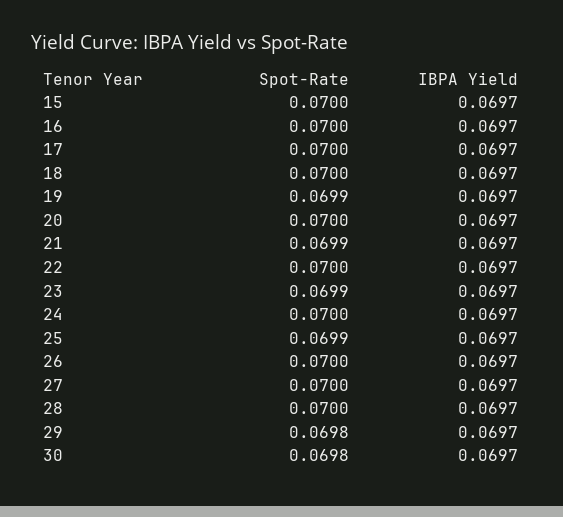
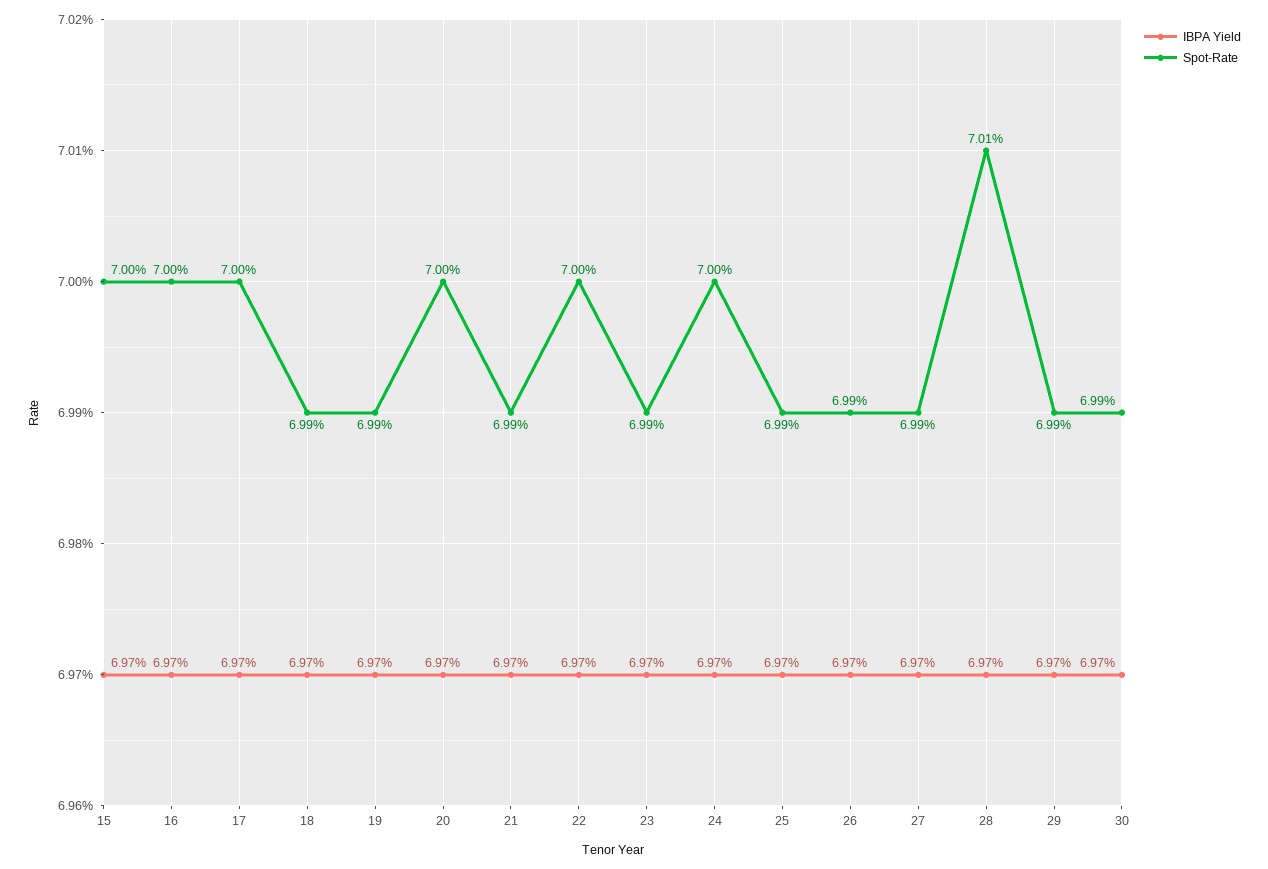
Spot-Rate, 18: 0.07 -> 0.0699
Spot-Rate, 26: 0.07 -> 0.0699
Spot-Rate, 27: 0.07 -> 0.0699
Spot-Rate, 28: 0.07 -> 0.0701
Spot-Rate, 29: 0.0698 -> 0.0699
Spot-Rate, 30: 0.0698 -> 0.0699

